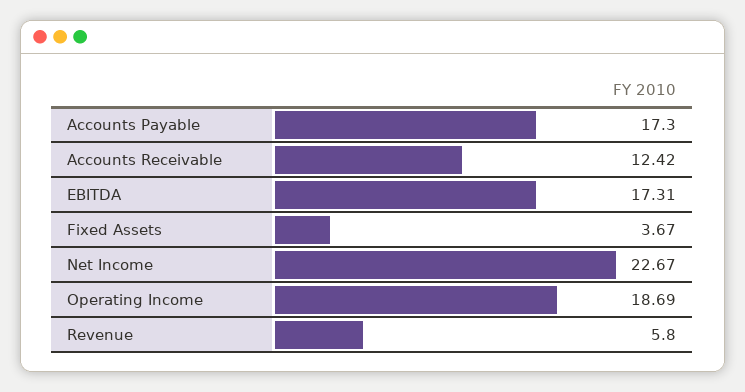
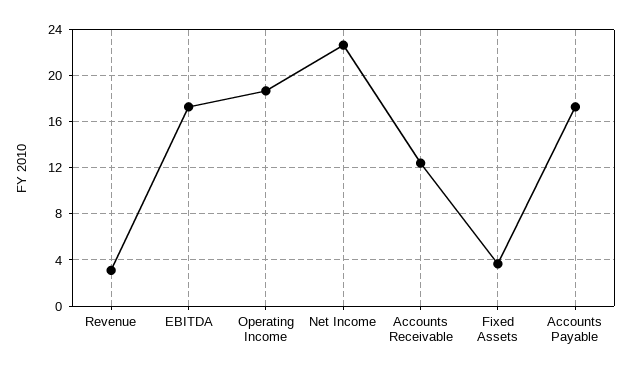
Revenue: 5.8 -> 3

